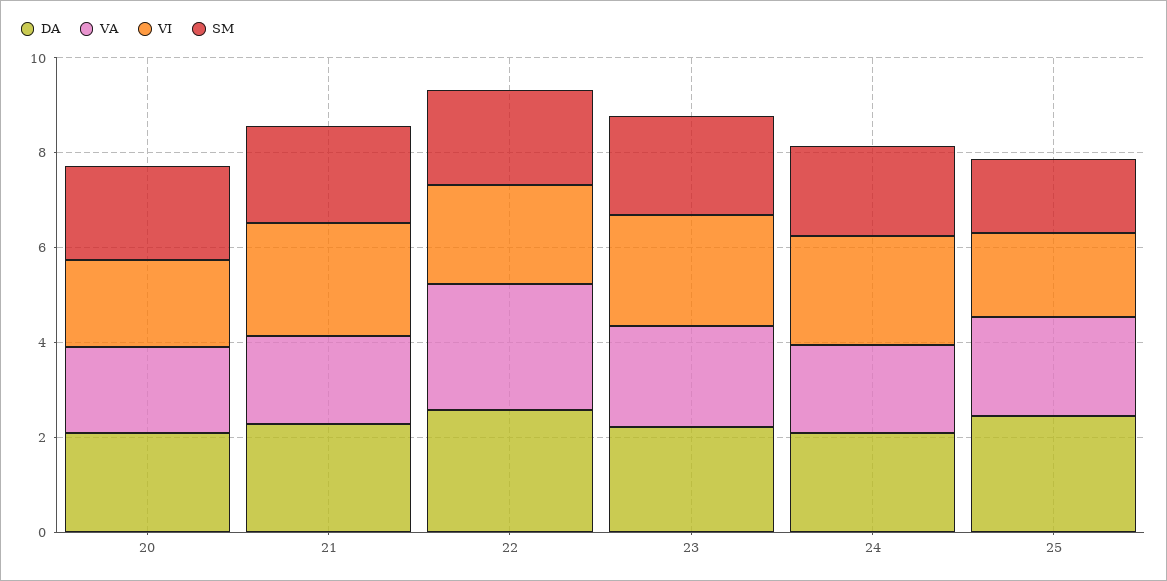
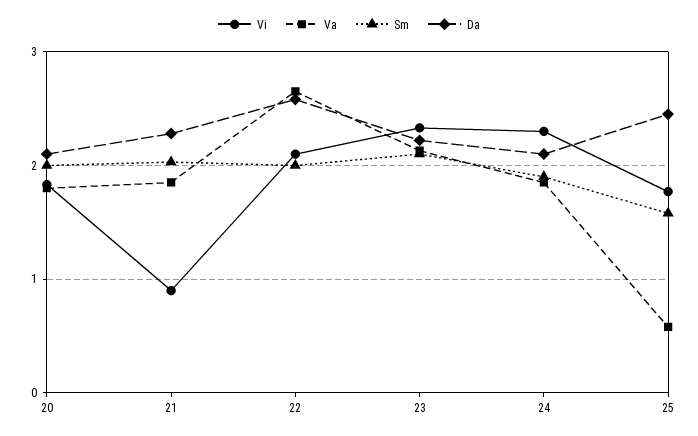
VI, 21: 2.5 -> 0.9
VA, 25: 2 -> 0.6

